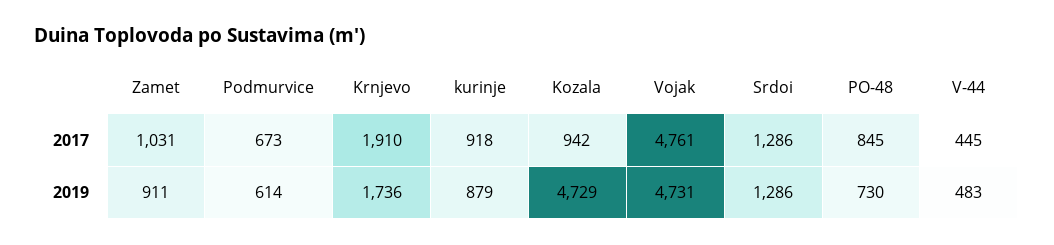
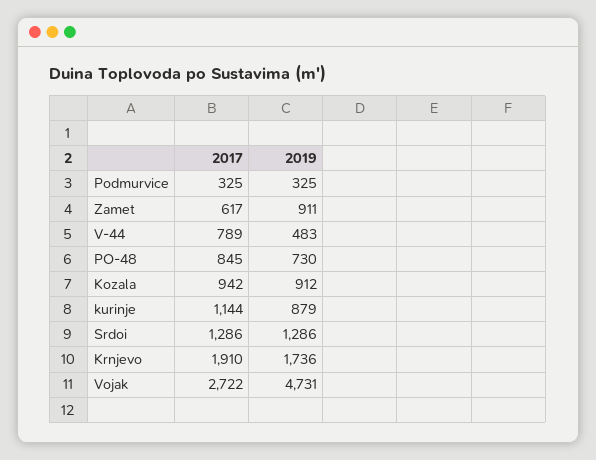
Zamet, 2017: 1031 -> 617
Podmurvice, 2017: 673 -> 325
kurinje, 2017: 918 -> 1144
Vojak, 2017: 4761 -> 2722
V-44, 2017: 445 -> 789
Podmurvice, 2019: 614 -> 325
Kozala, 2019: 4729 -> 912

